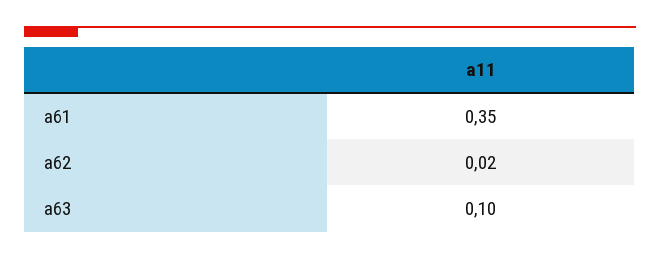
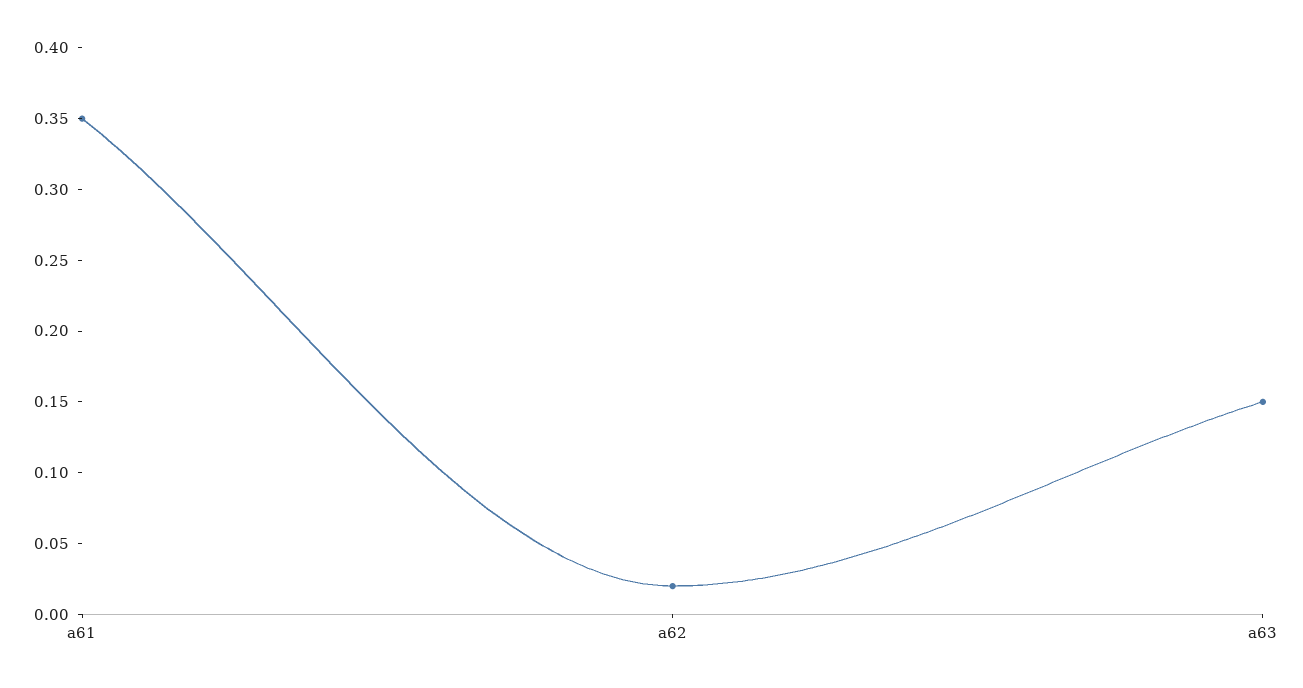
a63: 0.1 -> 0.15

